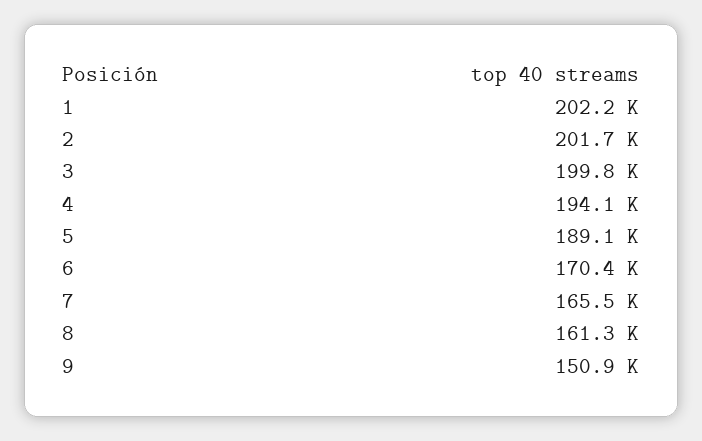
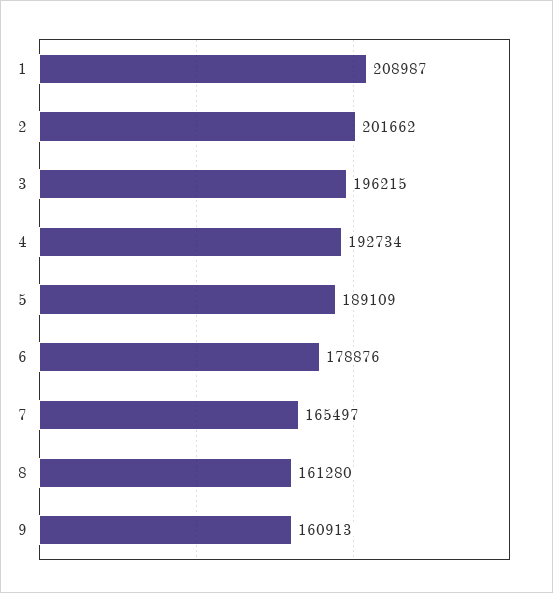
1: 202200 -> 208987
3: 199800 -> 196215
4: 194100 -> 192734
6: 170400 -> 178876
9: 150900 -> 160913

